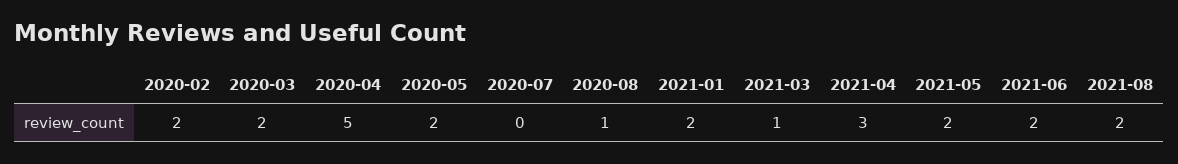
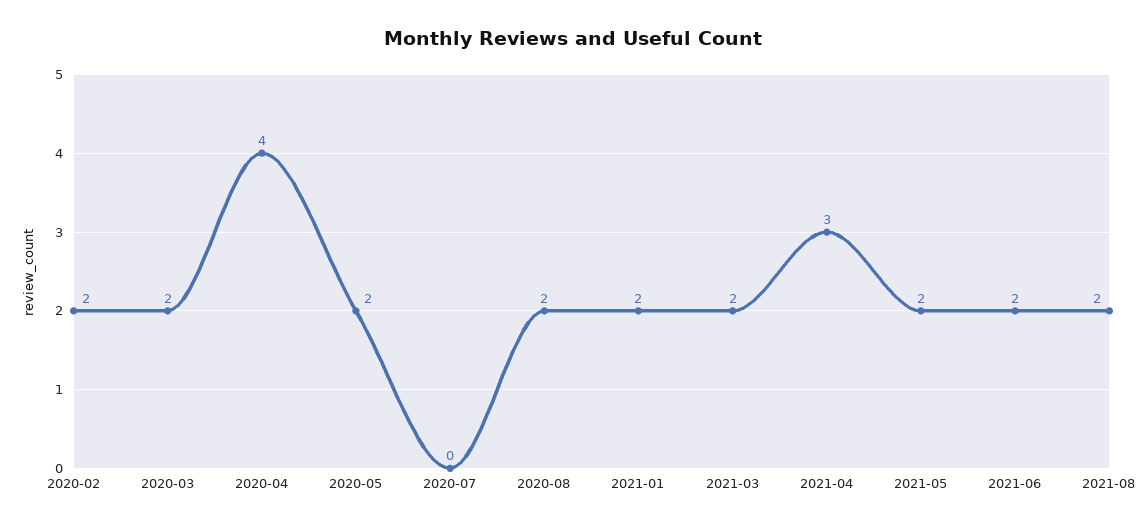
2020-04: 5 -> 4
2020-08: 1 -> 2
2021-03: 1 -> 2

